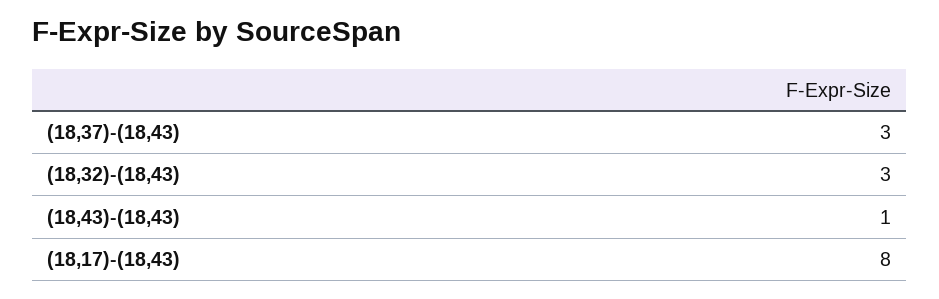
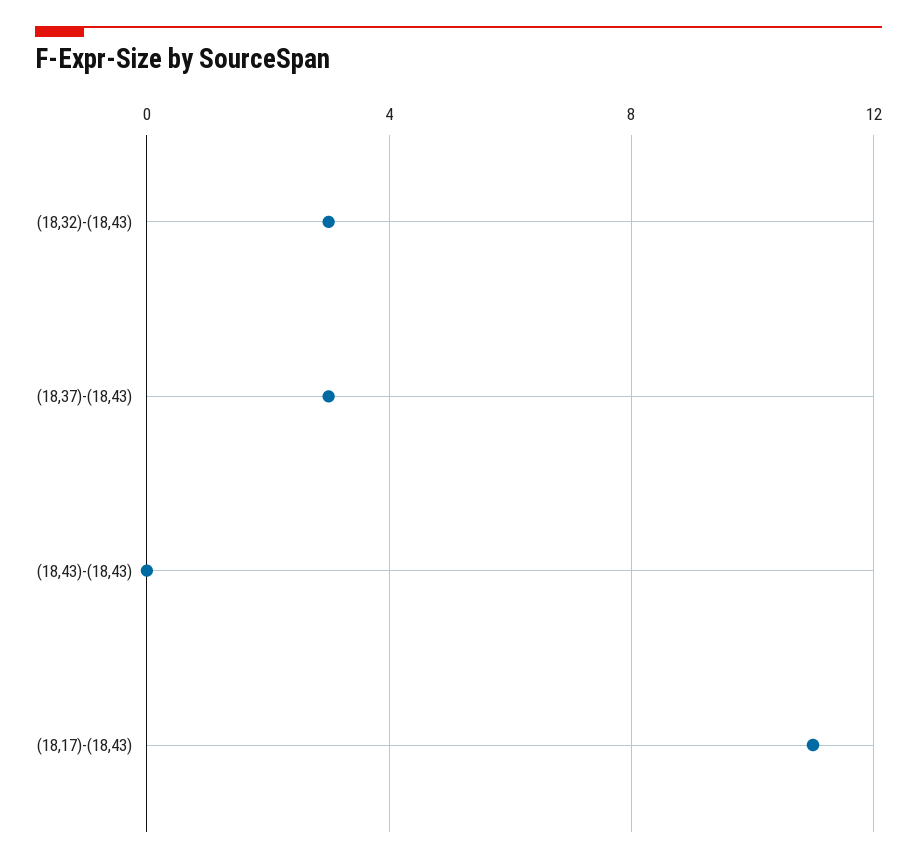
(18,43)-(18,43): 1 -> 0
(18,17)-(18,43): 8 -> 11

